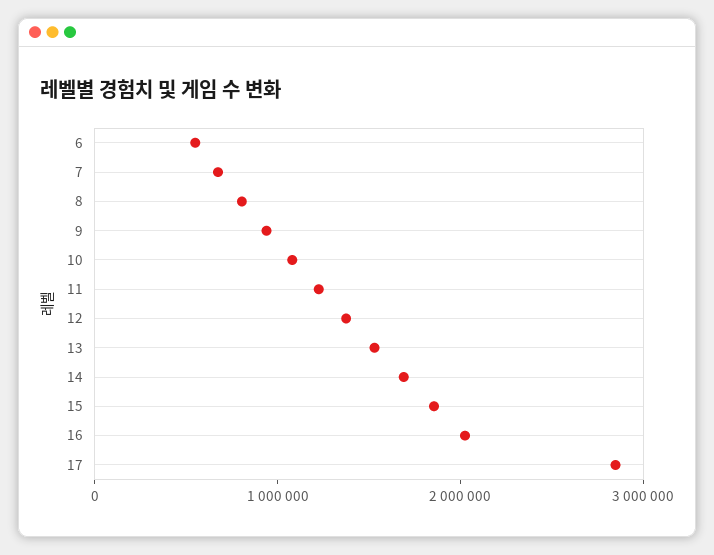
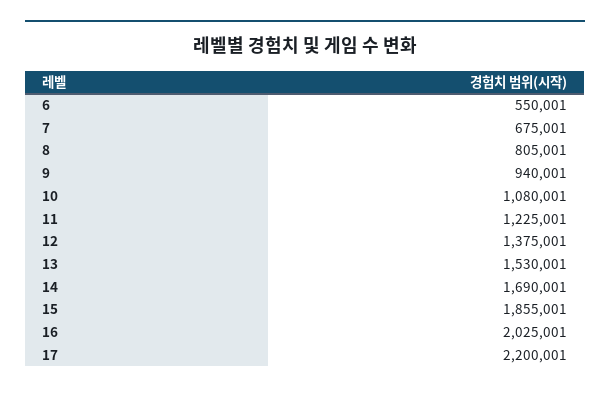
17: 2800000 -> 2200001

